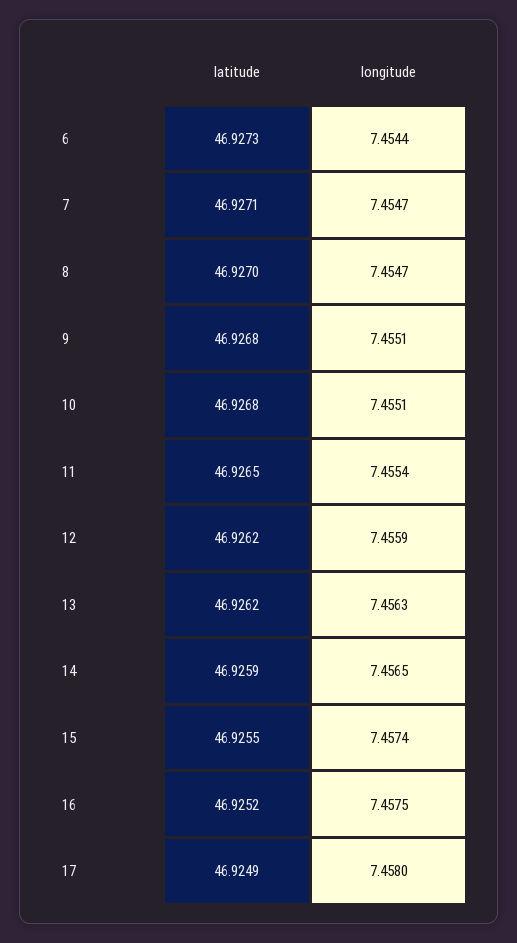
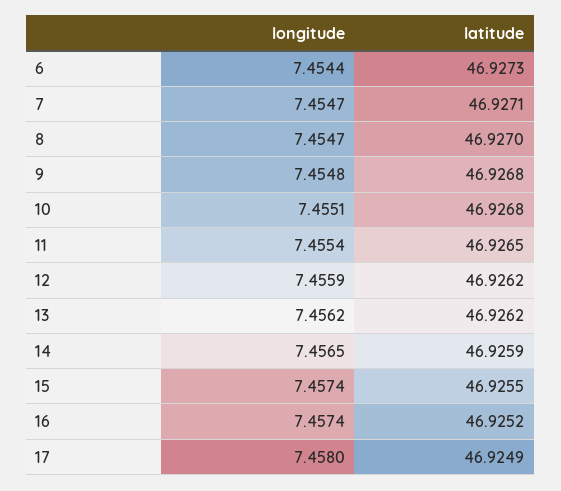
longitude, 9: 7.4551 -> 7.4548
longitude, 13: 7.4563 -> 7.4562
longitude, 16: 7.4575 -> 7.4574

